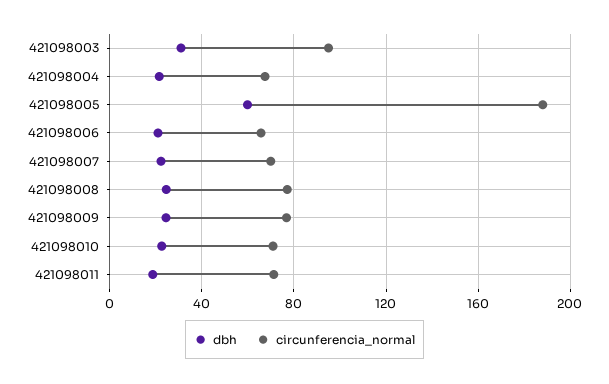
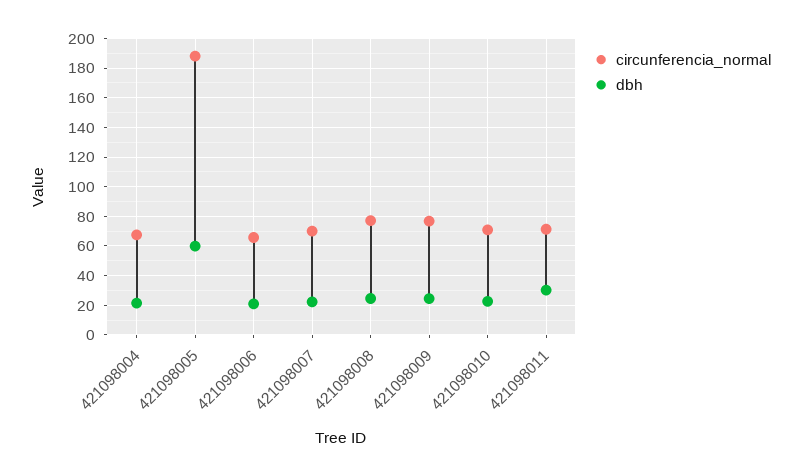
dbh, 421098003: 30 -> none
circunferencia_normal, 421098003: 95 -> none
dbh, 421098011: 20 -> 30

